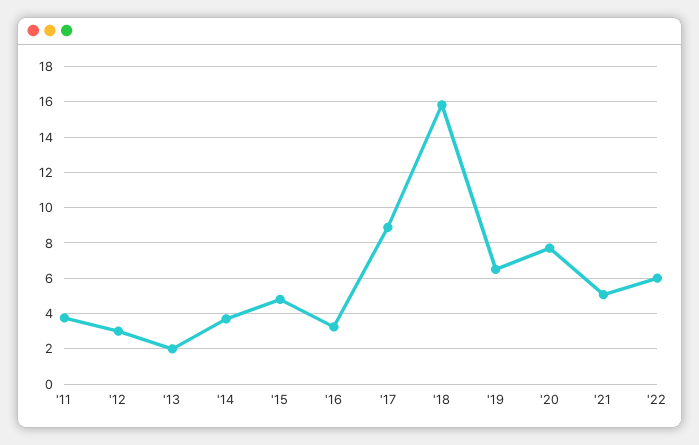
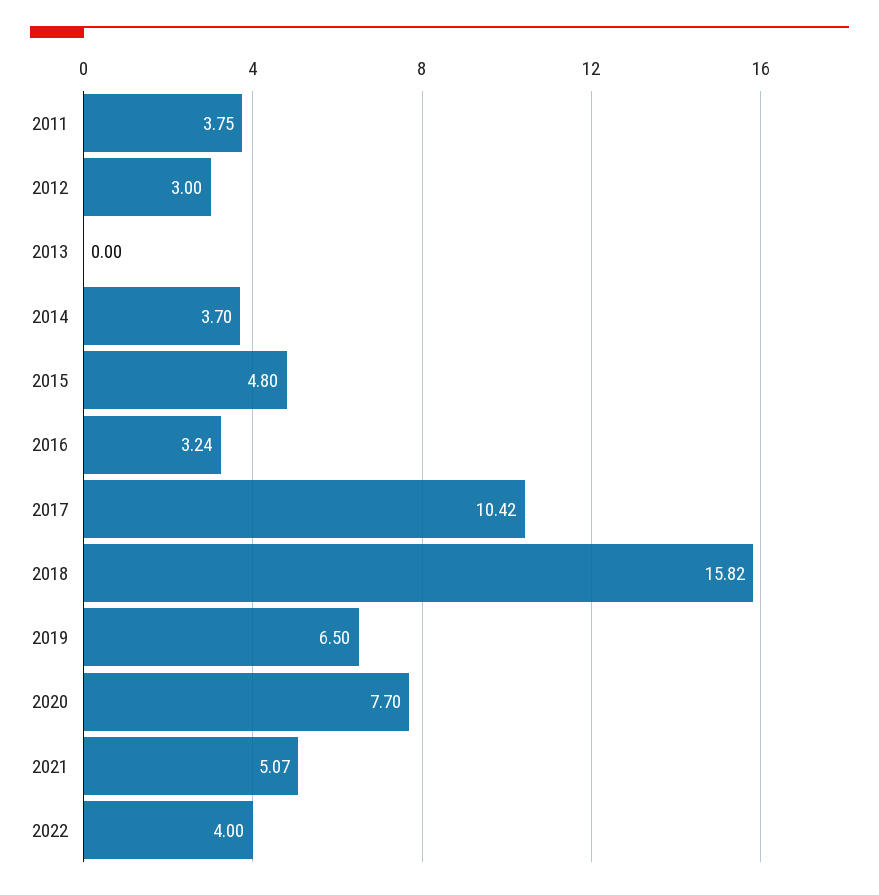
'13: 2 -> 0
'17: 9 -> 10.42
'22: 6 -> 4

